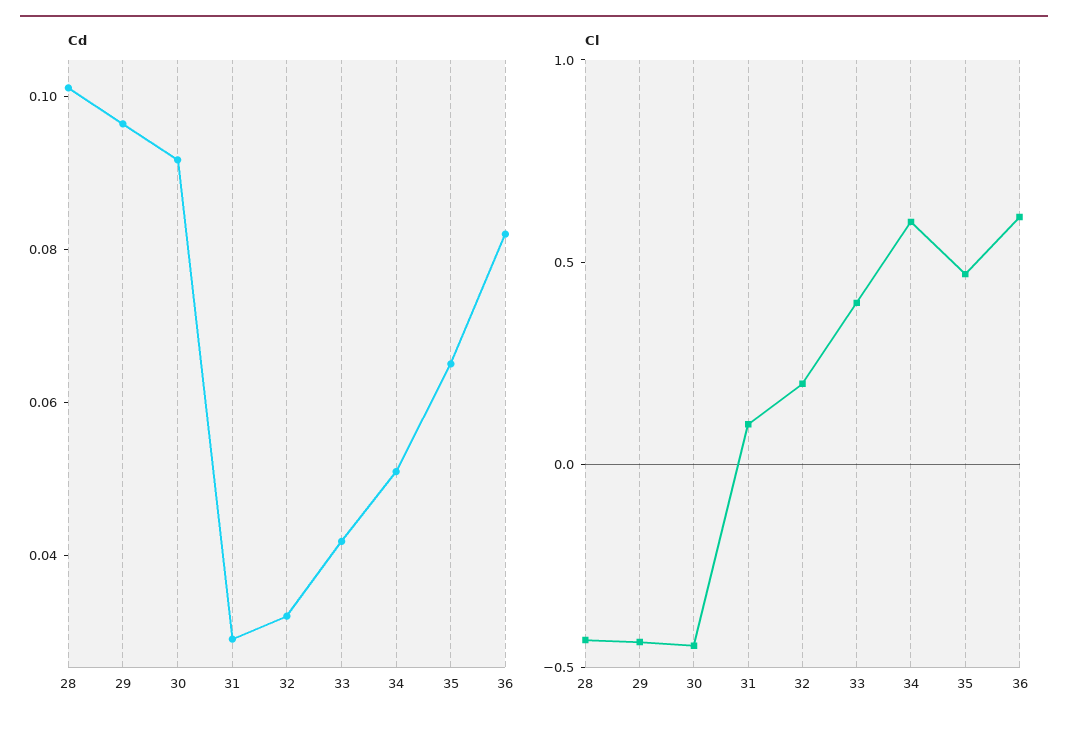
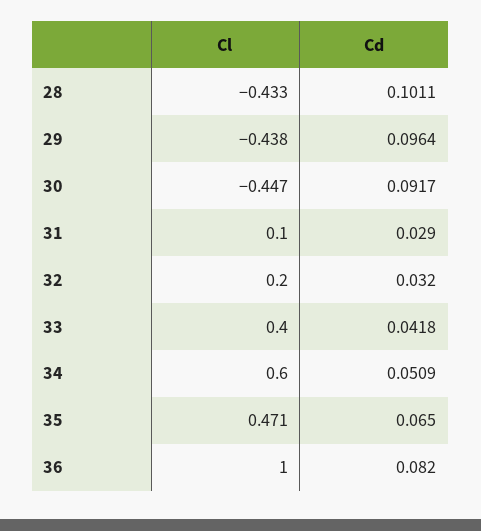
Cl, 36: 0.6 -> 1

